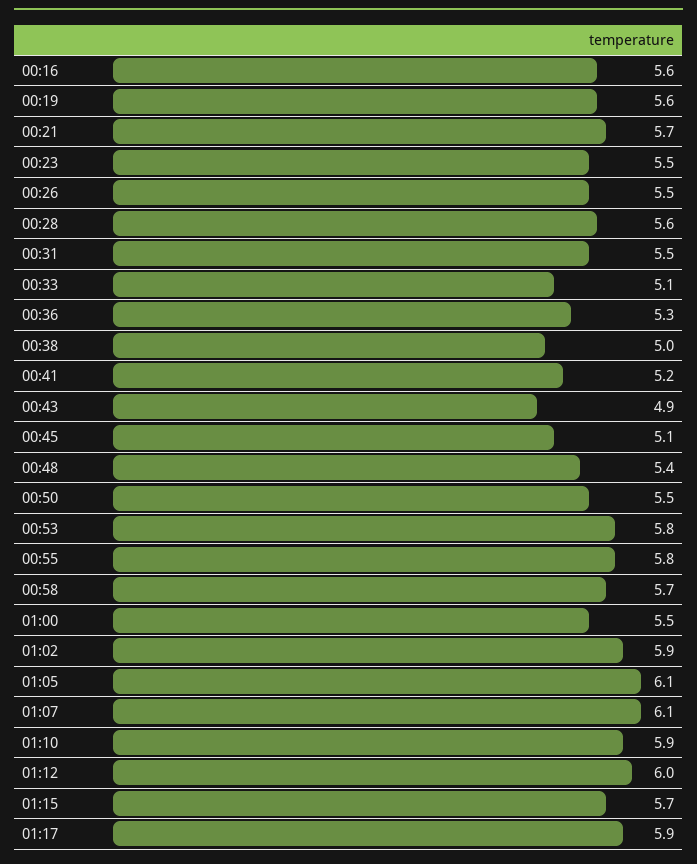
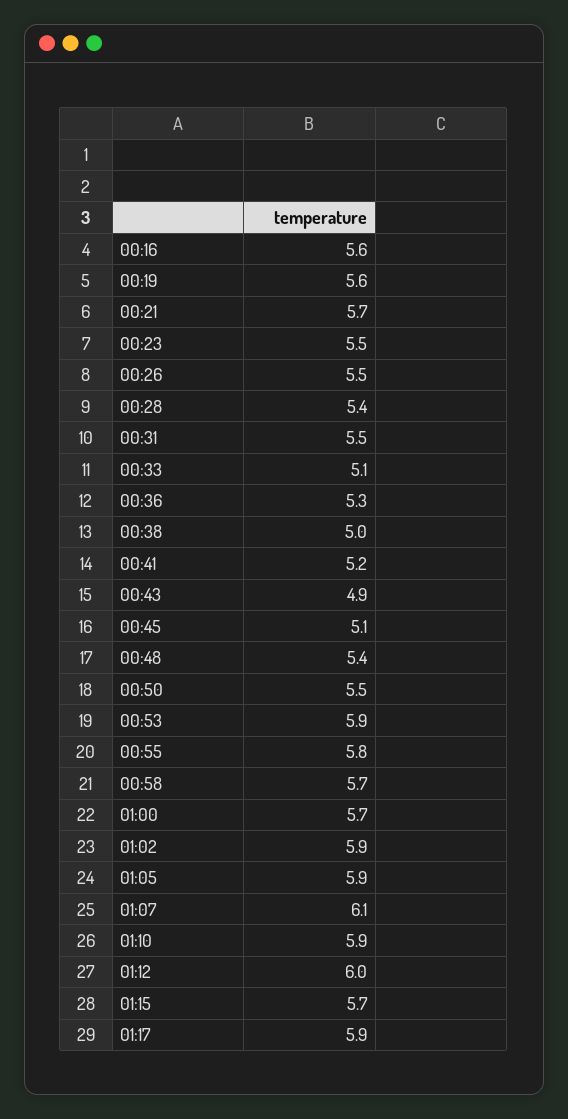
00:28: 5.6 -> 5.4
00:53: 5.8 -> 5.9
01:00: 5.5 -> 5.7
01:05: 6.1 -> 5.9

